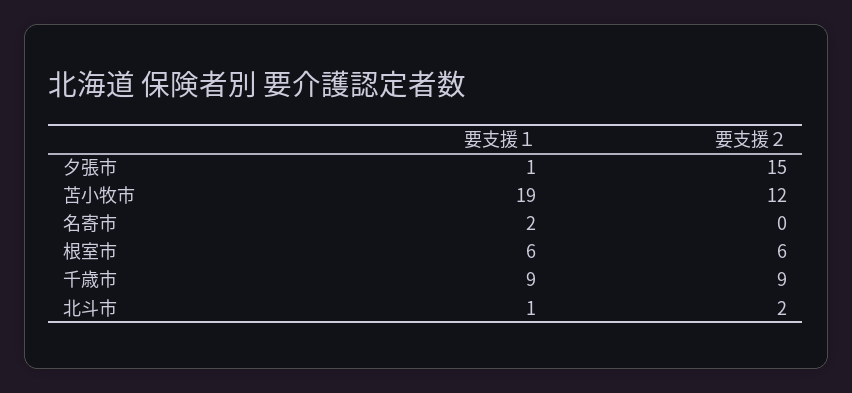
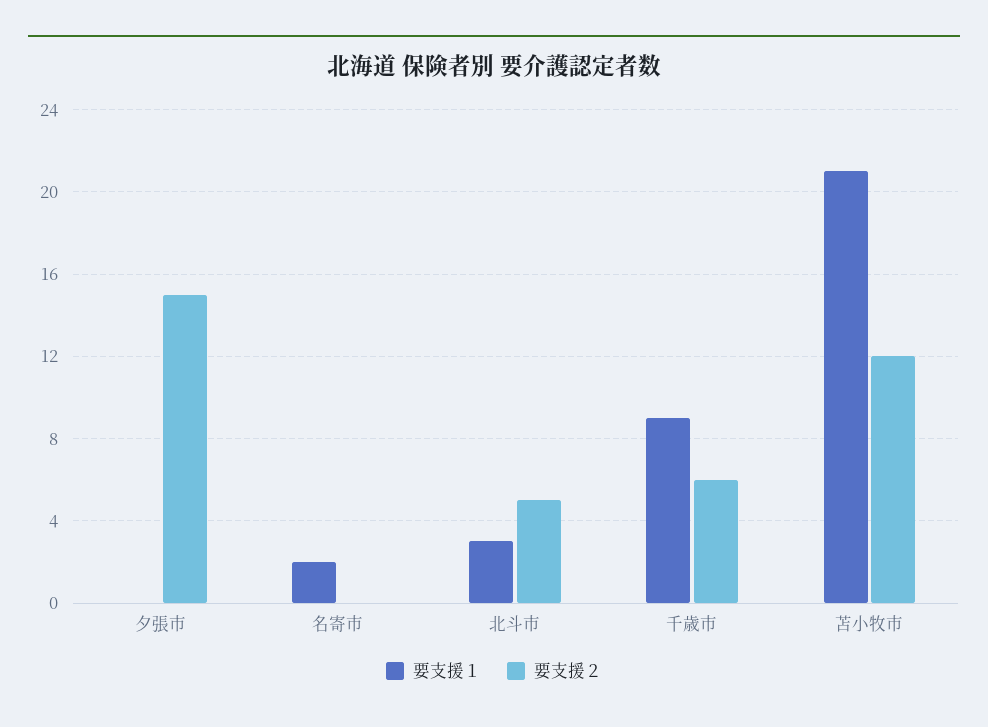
要支援１, 夕張市: 1 -> 0
要支援１, 苫小牧市: 19 -> 21
要支援１, 根室市: 6 -> none
要支援２, 根室市: 6 -> none
要支援２, 千歳市: 9 -> 6
要支援１, 北斗市: 1 -> 3
要支援２, 北斗市: 2 -> 5

